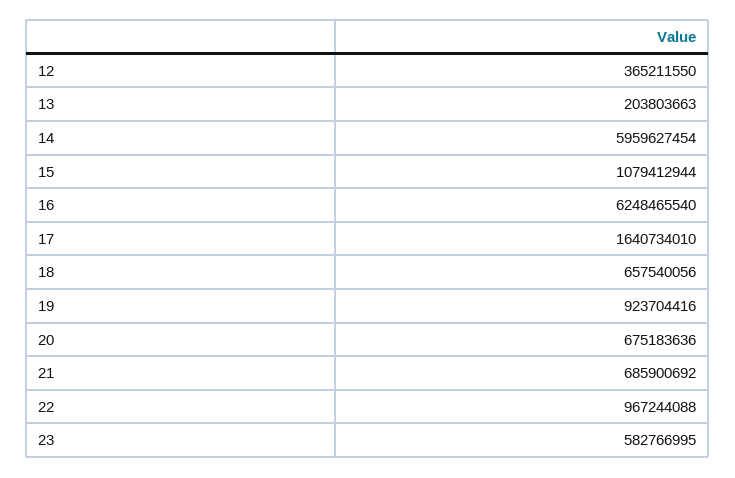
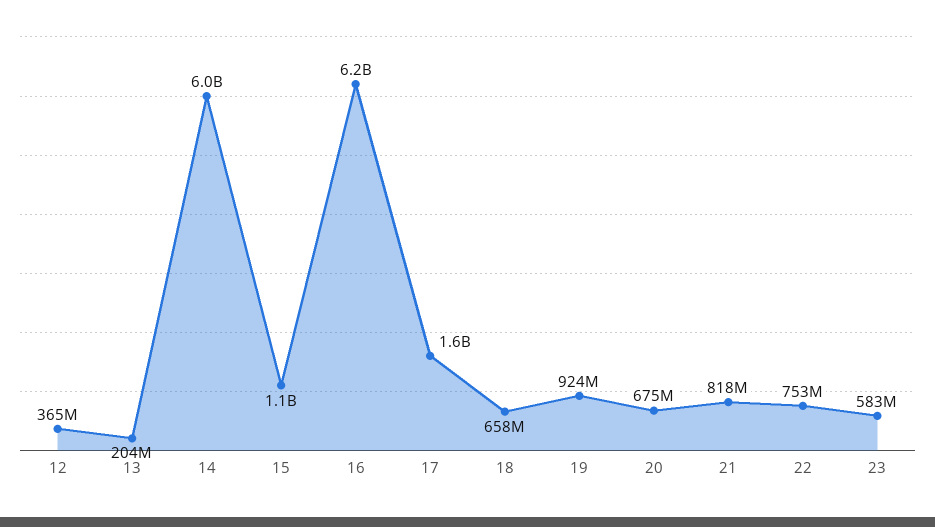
21: 685900692 -> 818000000
22: 967244088 -> 753000000

